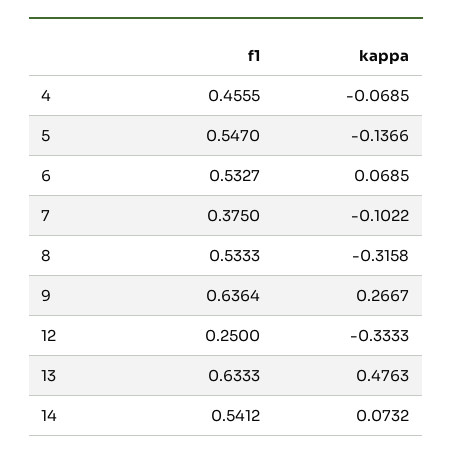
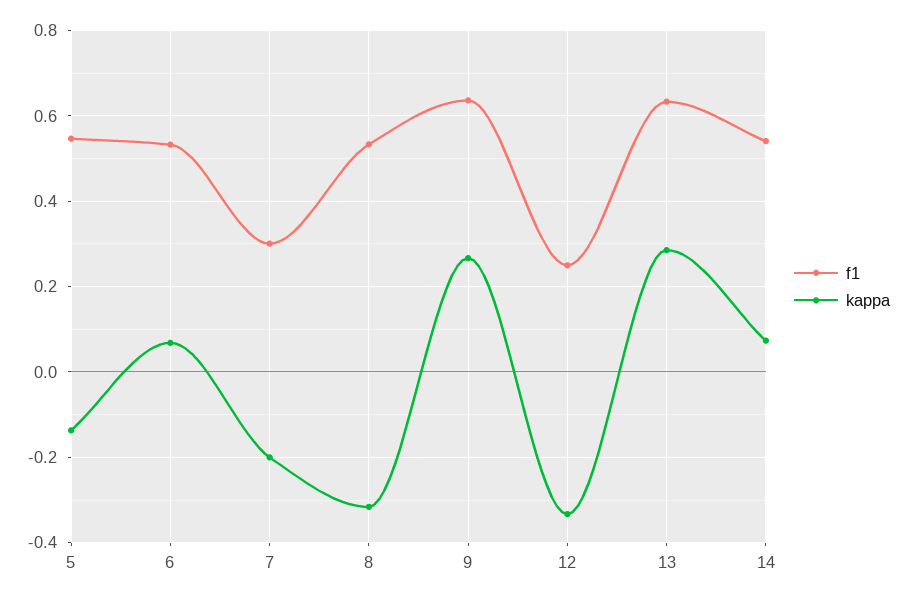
f1, 4: 0.4555 -> none
kappa, 4: -0.0685 -> none
f1, 7: 0.375 -> 0.3
kappa, 7: -0.1022 -> -0.2
kappa, 13: 0.4763 -> 0.28

